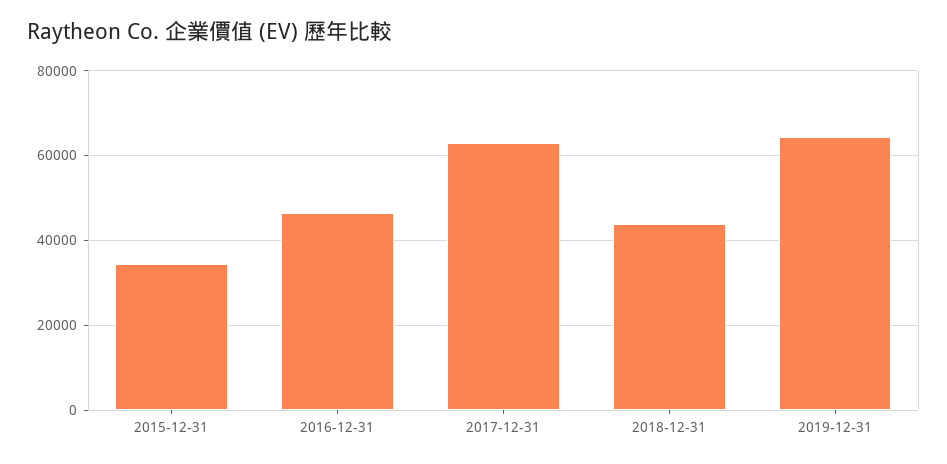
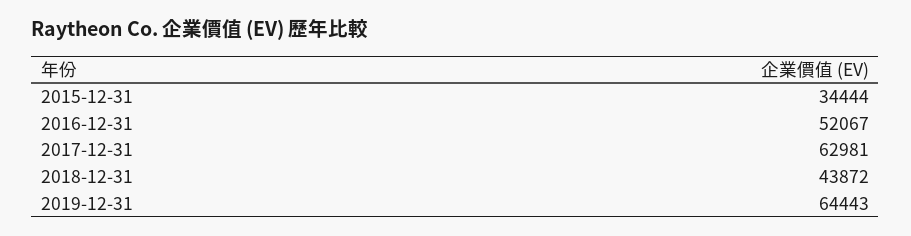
2016-12-31: 46000 -> 52067

